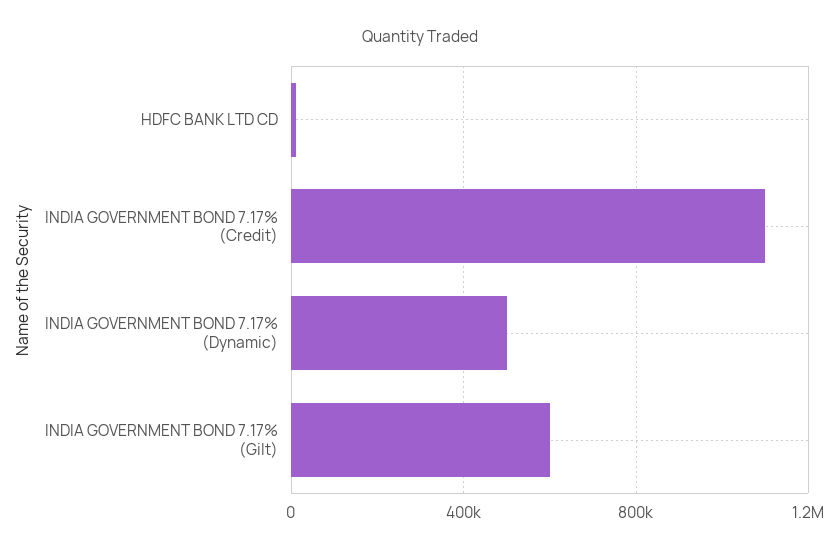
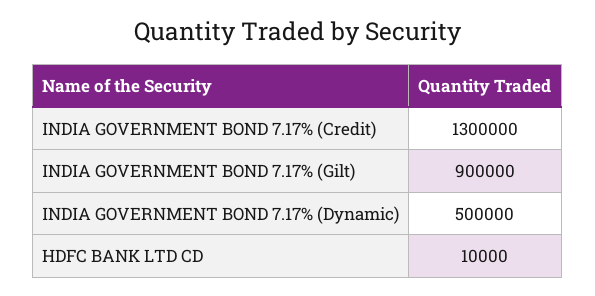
INDIA GOVERNMENT BOND 7.17% (Credit): 1100000 -> 1300000
INDIA GOVERNMENT BOND 7.17% (Gilt): 600000 -> 900000

